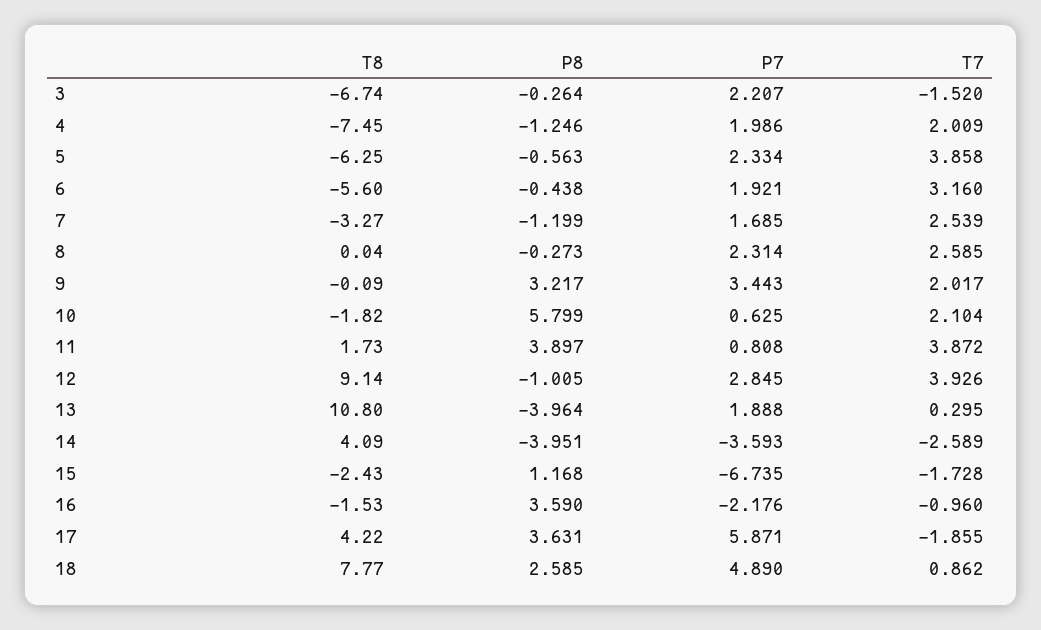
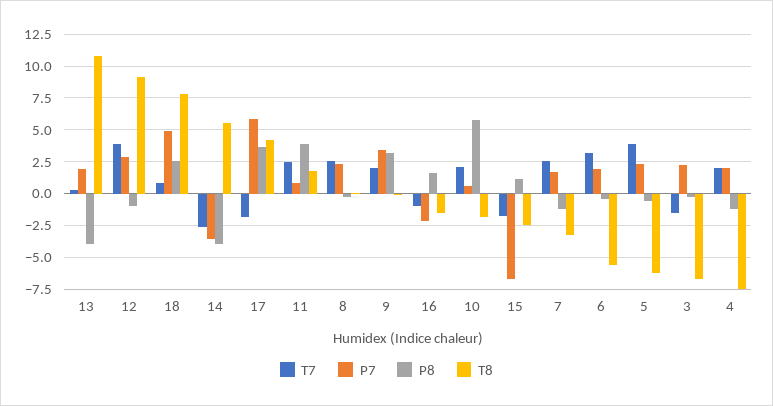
T7, 11: 3.872 -> 2.5
T8, 14: 4.09 -> 5.5
P8, 16: 3.59 -> 1.5

